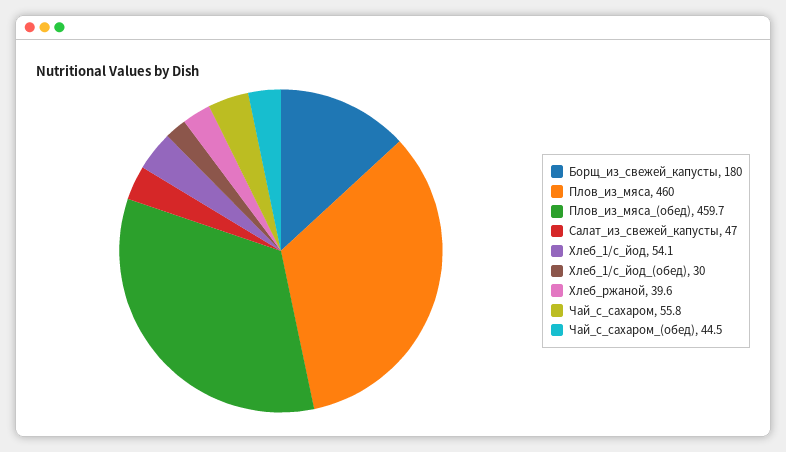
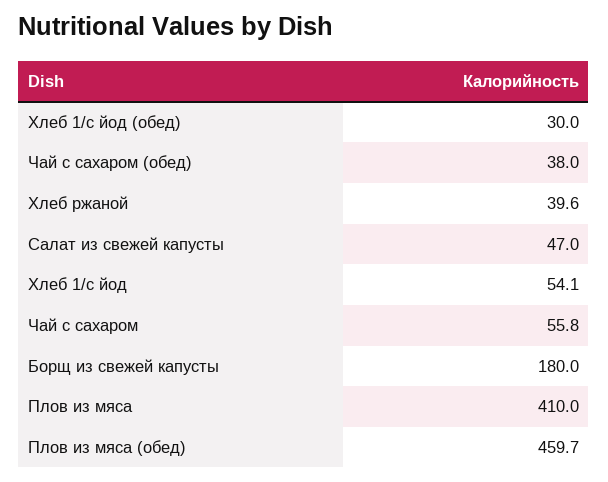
Плов_из_мяса: 460 -> 410
Чай_с_сахаром_(обед): 44.5 -> 38

